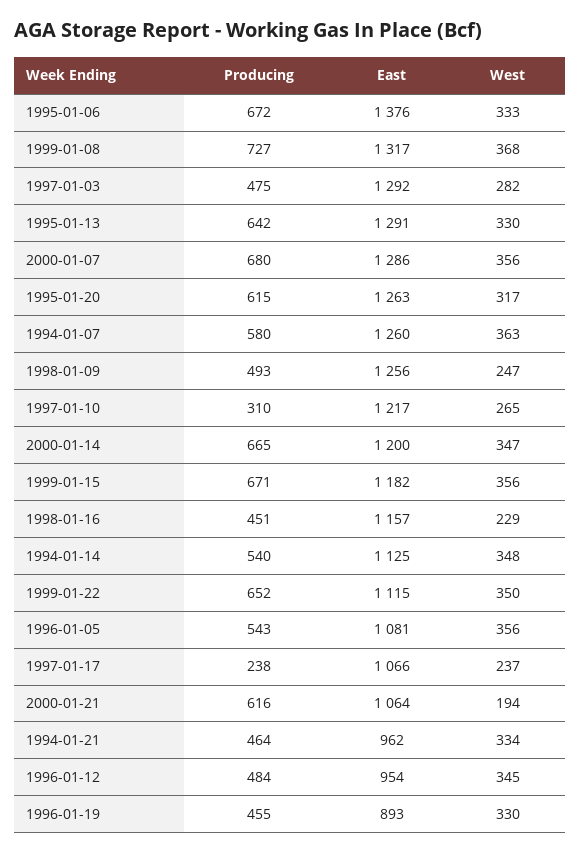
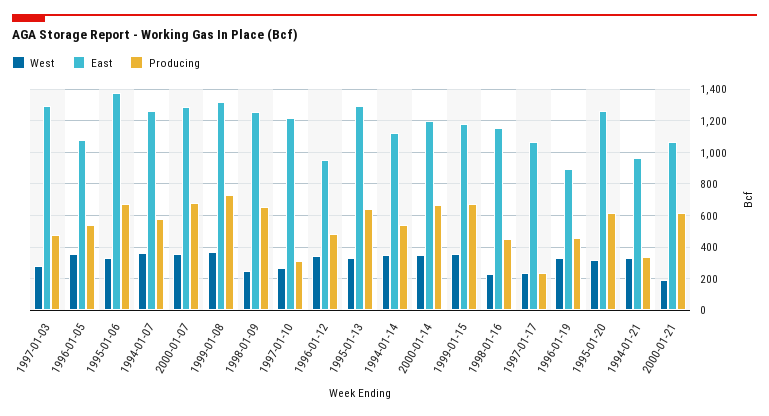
Producing, 1998-01-09: 493 -> 650
Producing, 1999-01-22: 652 -> none
East, 1999-01-22: 1115 -> none
West, 1999-01-22: 350 -> none
Producing, 1994-01-21: 464 -> 350

